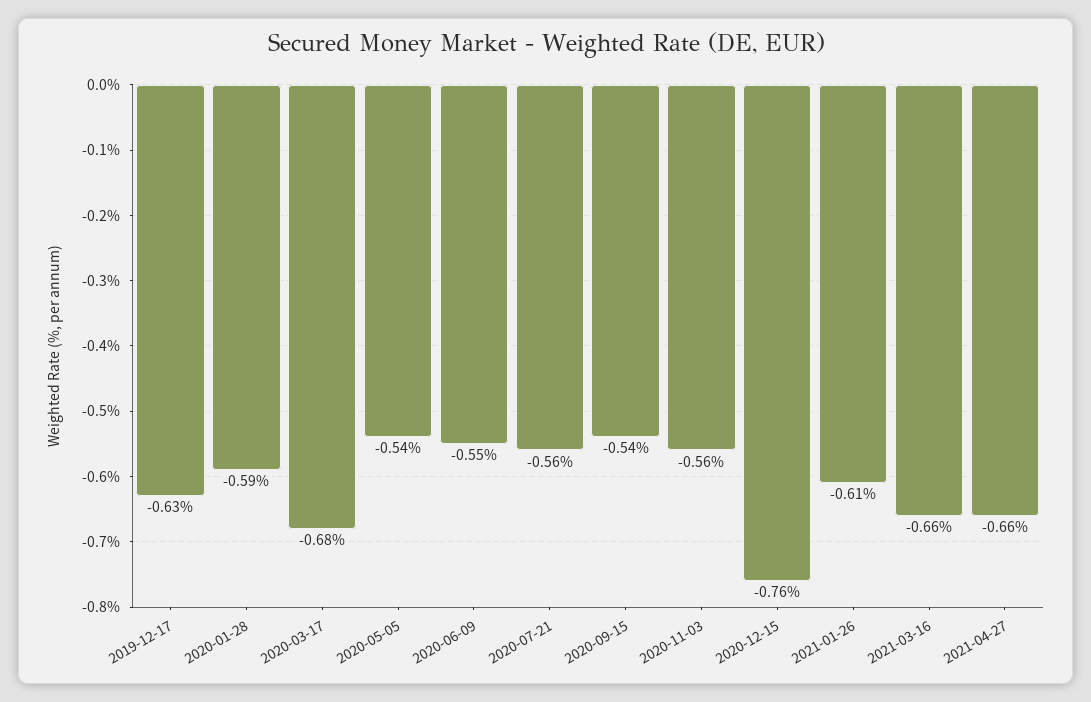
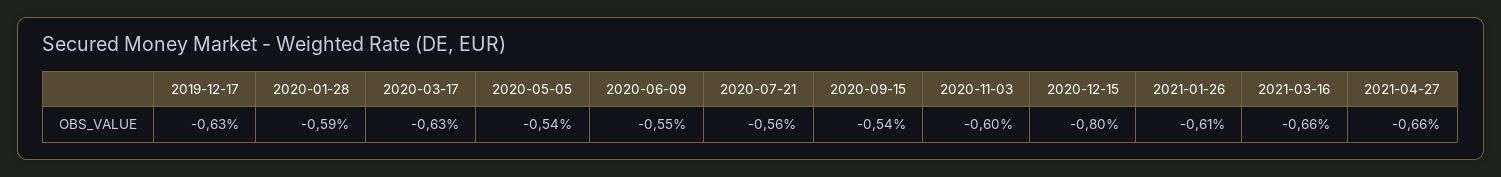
2020-03-17: -0.68 -> -0.63
2020-11-03: -0.56 -> -0.6
2020-12-15: -0.76 -> -0.8

